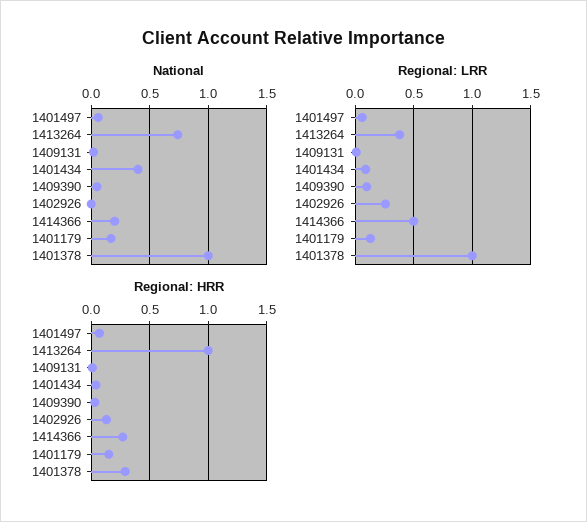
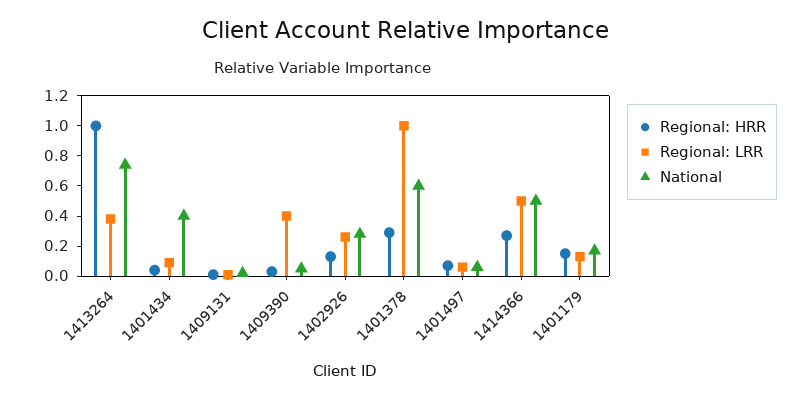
National, 1402926: 0 -> 0.3
National, 1414366: 0.2 -> 0.5
National, 1401378: 1 -> 0.6
Regional: LRR, 1409390: 0.1 -> 0.4

